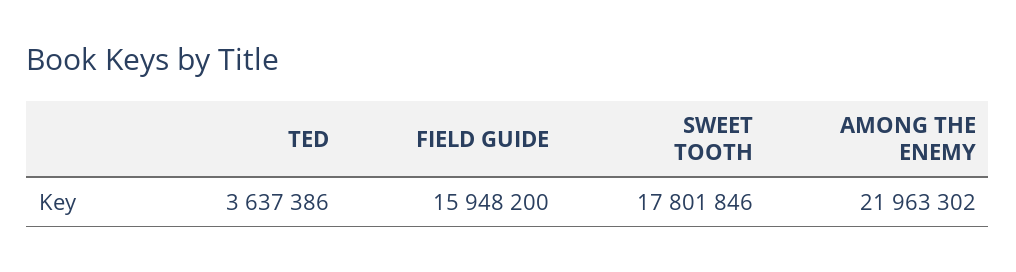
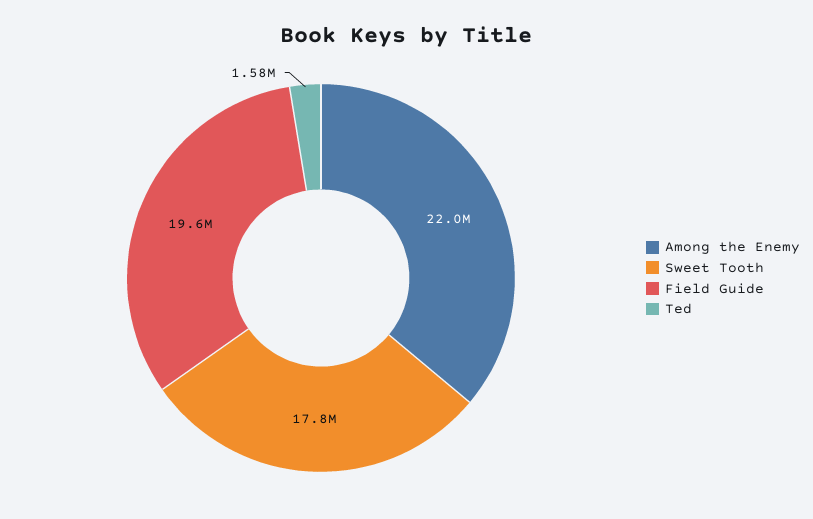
TED: 3637386 -> 1580000
FIELD GUIDE: 15948200 -> 19600000

